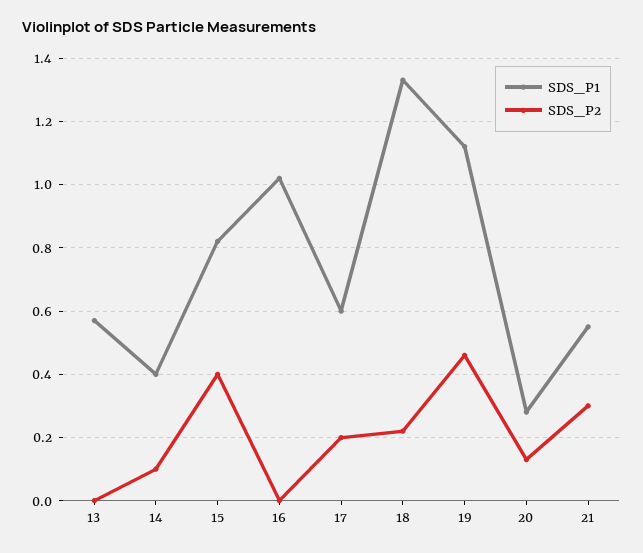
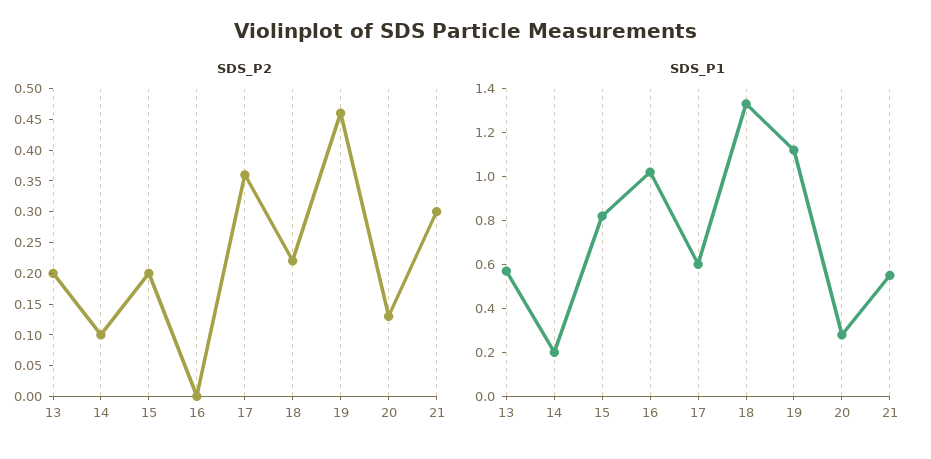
SDS_P2, 13: 0 -> 0.2
SDS_P1, 14: 0.4 -> 0.2
SDS_P2, 15: 0.4 -> 0.2
SDS_P2, 17: 0.2 -> 0.35

